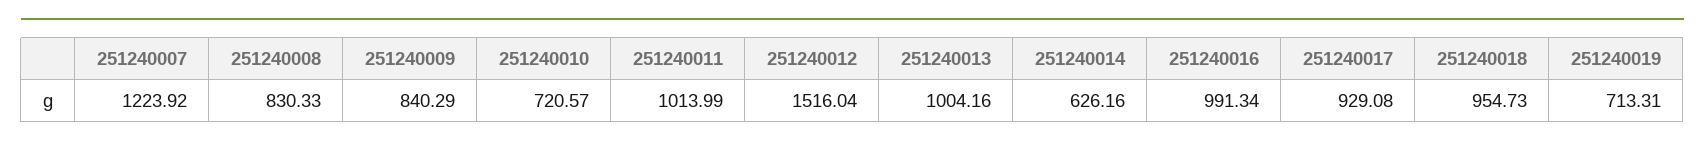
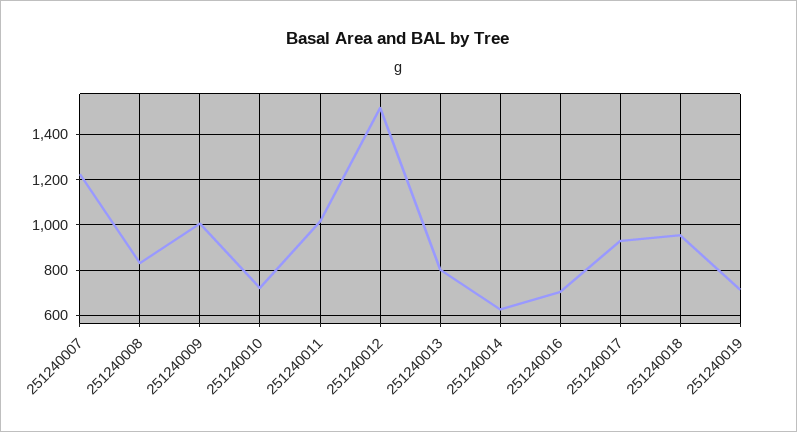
251240009: 840.29 -> 1000
251240013: 1004.16 -> 800
251240016: 991.34 -> 700

